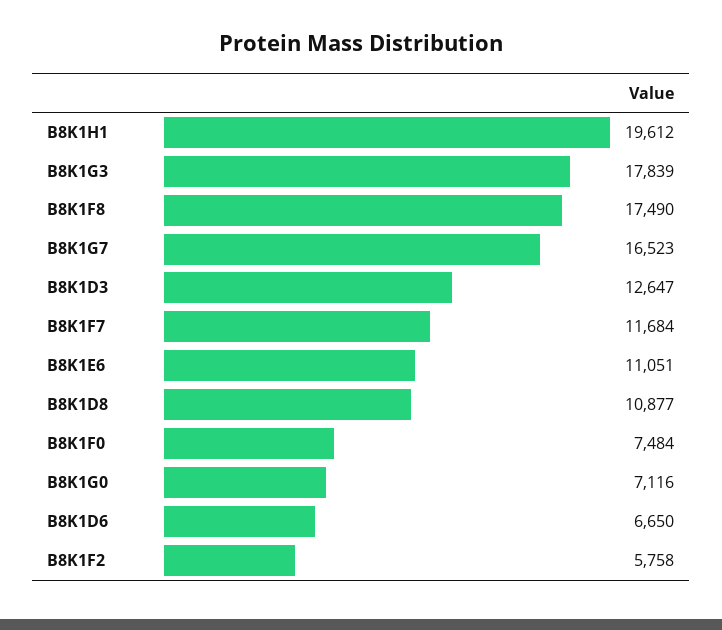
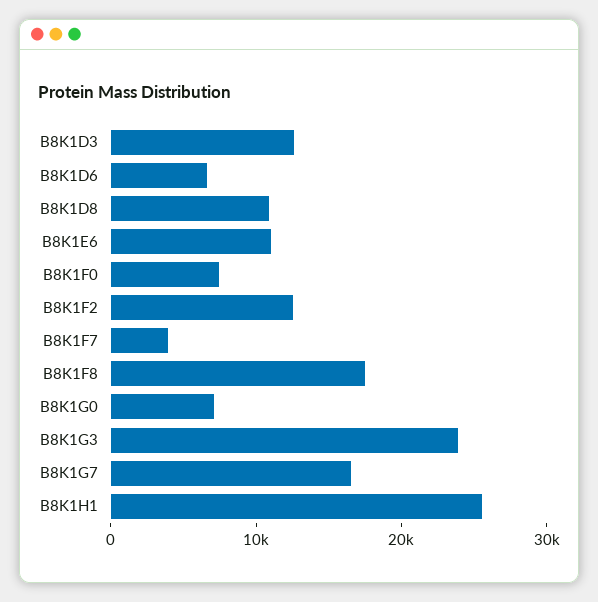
B8K1H1: 19612 -> 26000
B8K1G3: 17839 -> 24000
B8K1F7: 11684 -> 4000
B8K1F2: 5758 -> 12000

